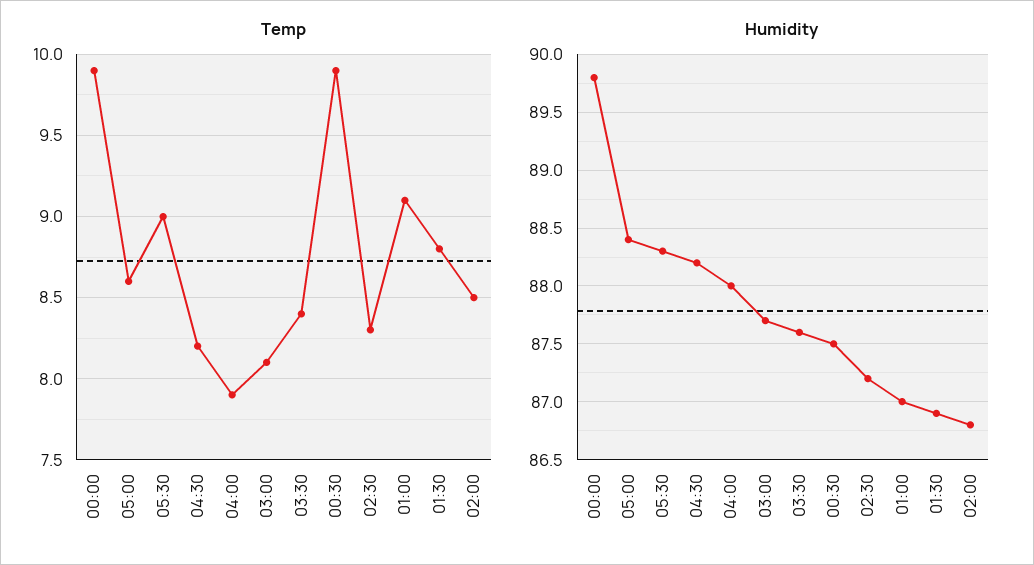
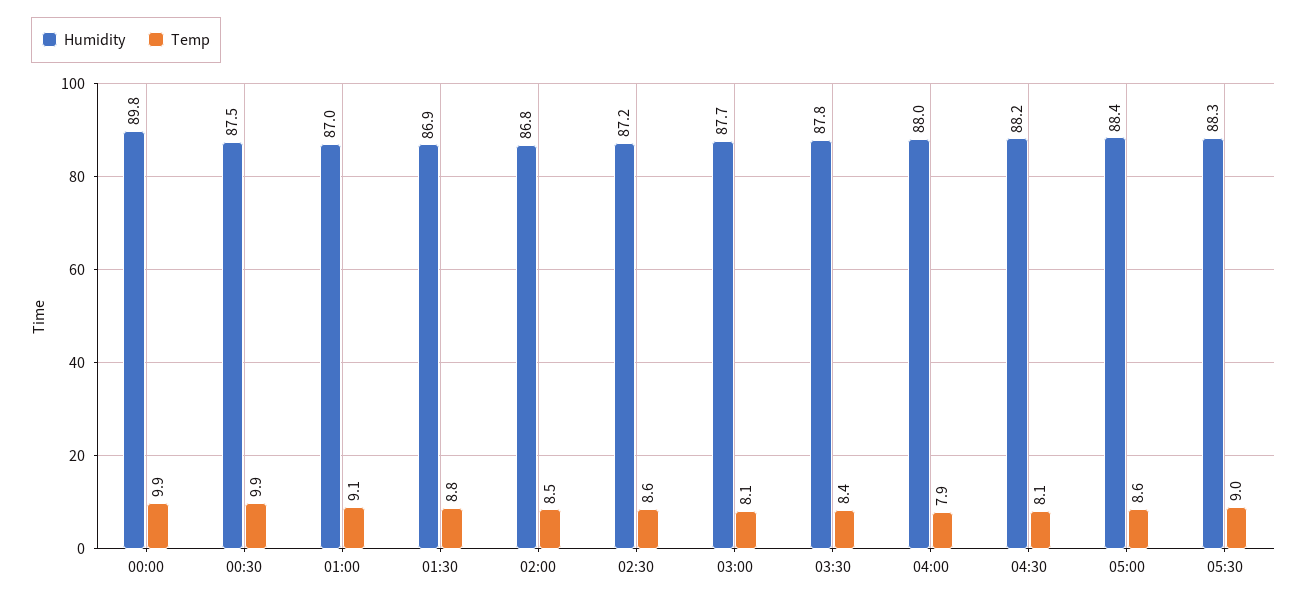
Temp, 04:30: 8.2 -> 8.1
Temp, 02:30: 8.3 -> 8.6
Humidity, 03:30: 87.6 -> 87.8

